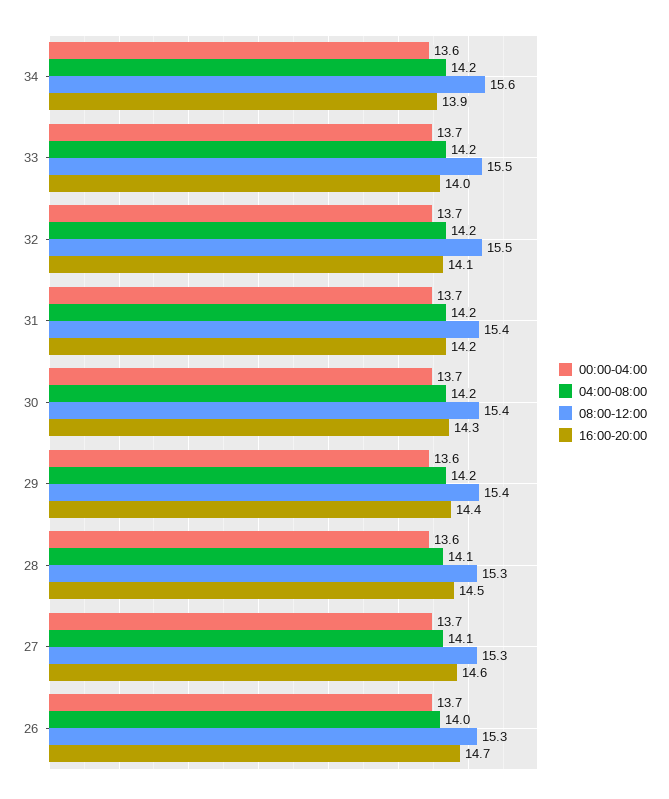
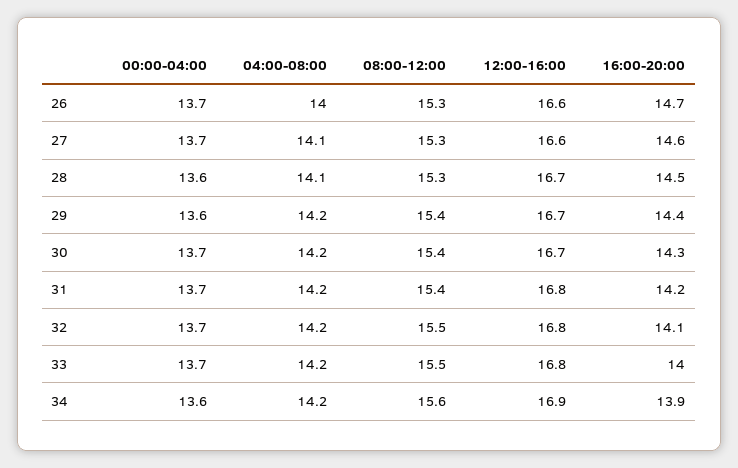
12:00-16:00, 26: none -> 16.6
12:00-16:00, 27: none -> 16.6
12:00-16:00, 28: none -> 16.7
12:00-16:00, 29: none -> 16.7
12:00-16:00, 30: none -> 16.7
12:00-16:00, 31: none -> 16.8
12:00-16:00, 32: none -> 16.8
12:00-16:00, 33: none -> 16.8
12:00-16:00, 34: none -> 16.9

